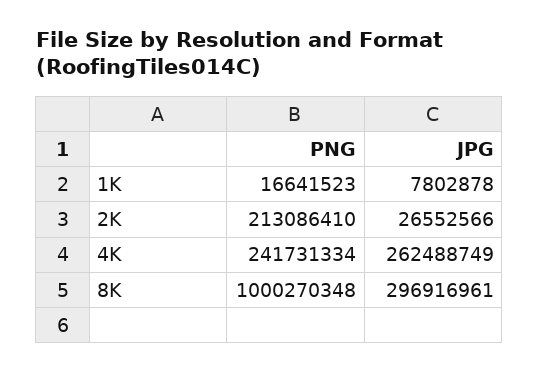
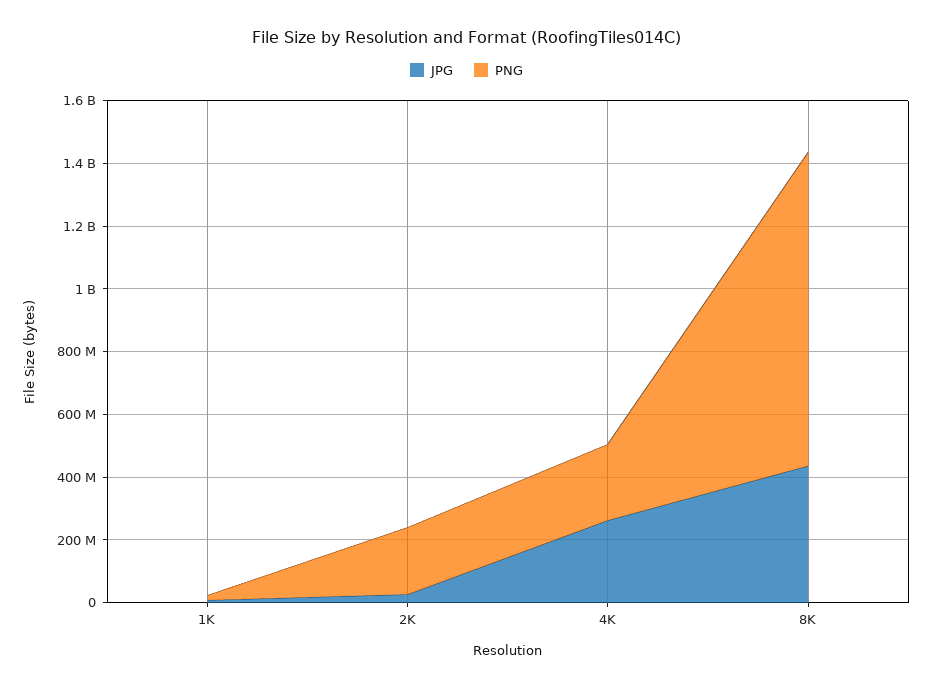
JPG, 8K: 296916961 -> 450000000

